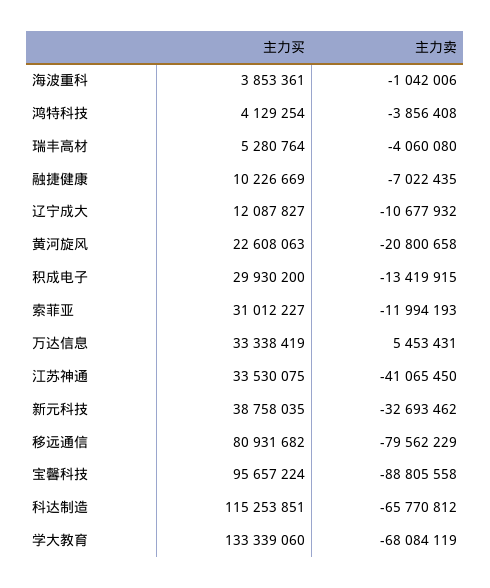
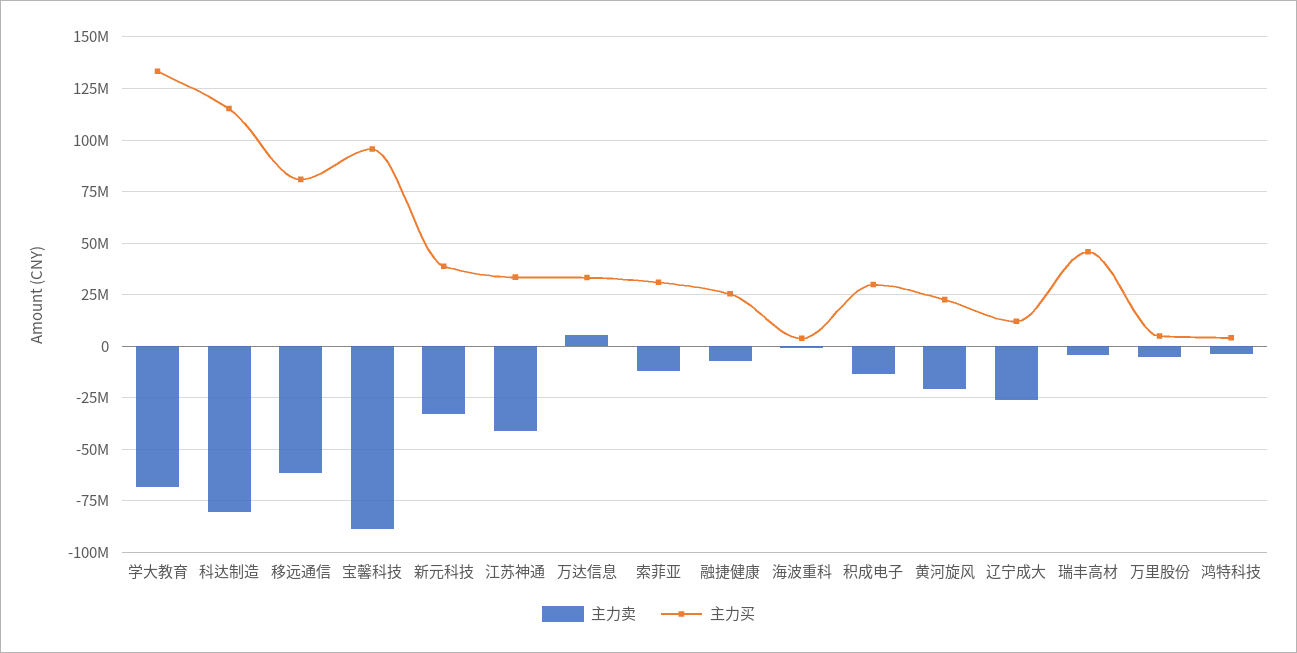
主力买, 瑞丰高材: 5280764 -> 45000000
主力买, 融捷健康: 10226669 -> 25000000
主力卖, 辽宁成大: -10677932 -> -25000000
主力卖, 移远通信: -79562229 -> -60000000
主力卖, 科达制造: -65770812 -> -80000000
主力卖, 万里股份: none -> -5000000
主力买, 万里股份: none -> 5000000

